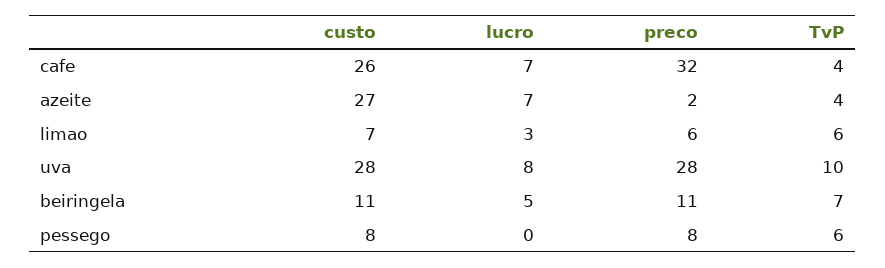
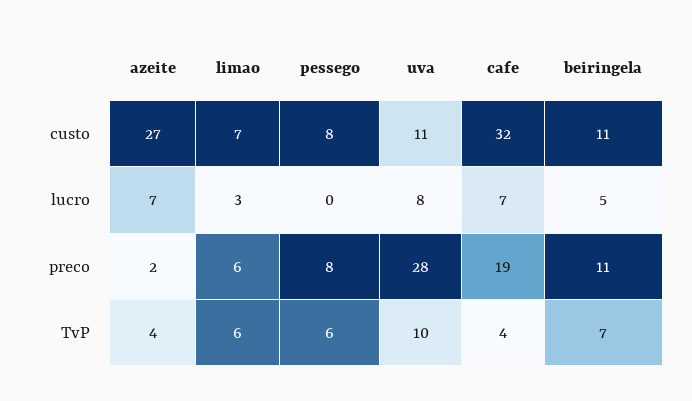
custo, cafe: 26 -> 32
preco, cafe: 32 -> 19
custo, uva: 28 -> 11

